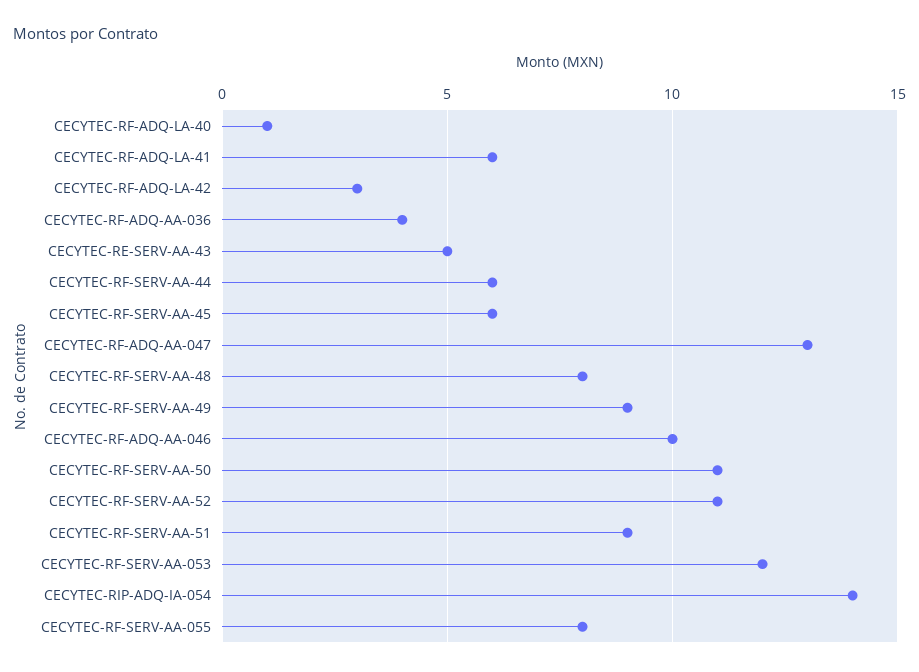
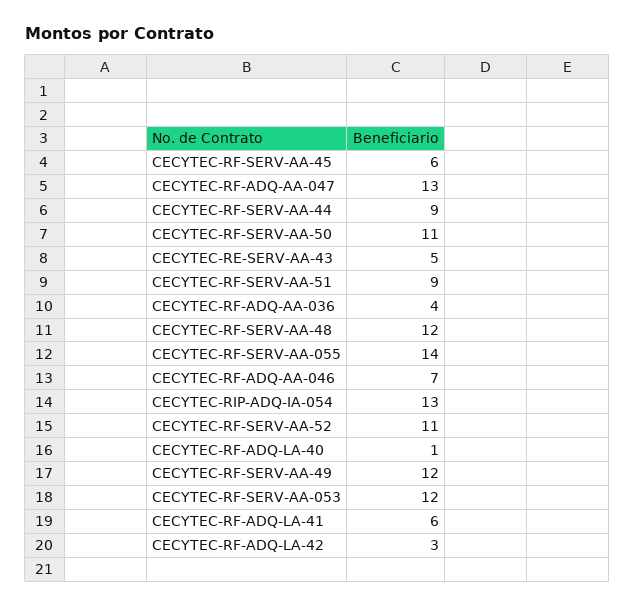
CECYTEC-RF-SERV-AA-44: 6 -> 9
CECYTEC-RF-SERV-AA-48: 8 -> 12
CECYTEC-RF-SERV-AA-49: 9 -> 12
CECYTEC-RF-ADQ-AA-046: 10 -> 7
CECYTEC-RIP-ADQ-IA-054: 14 -> 13
CECYTEC-RF-SERV-AA-055: 8 -> 14

